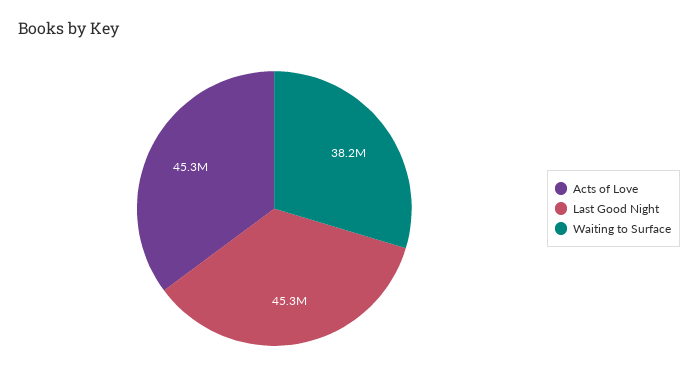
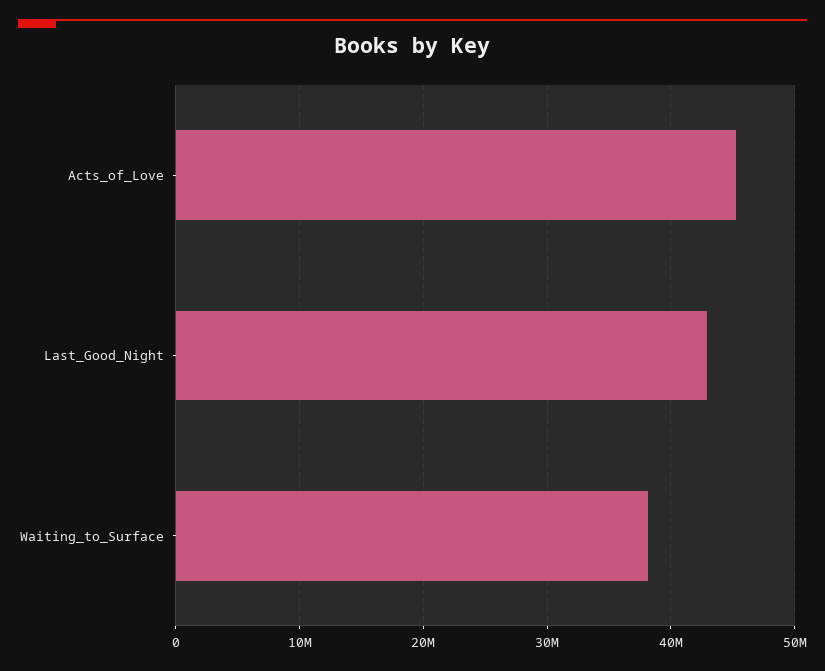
Last Good Night: 45300000 -> 43000000

